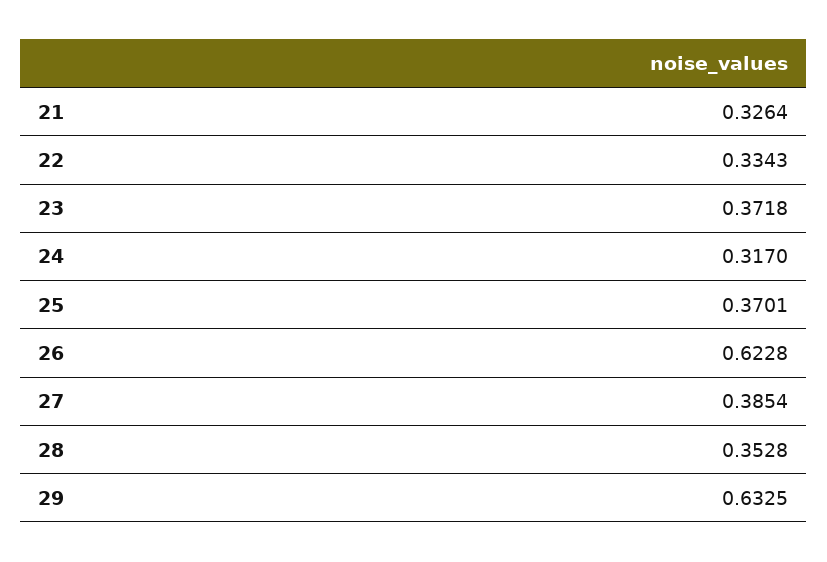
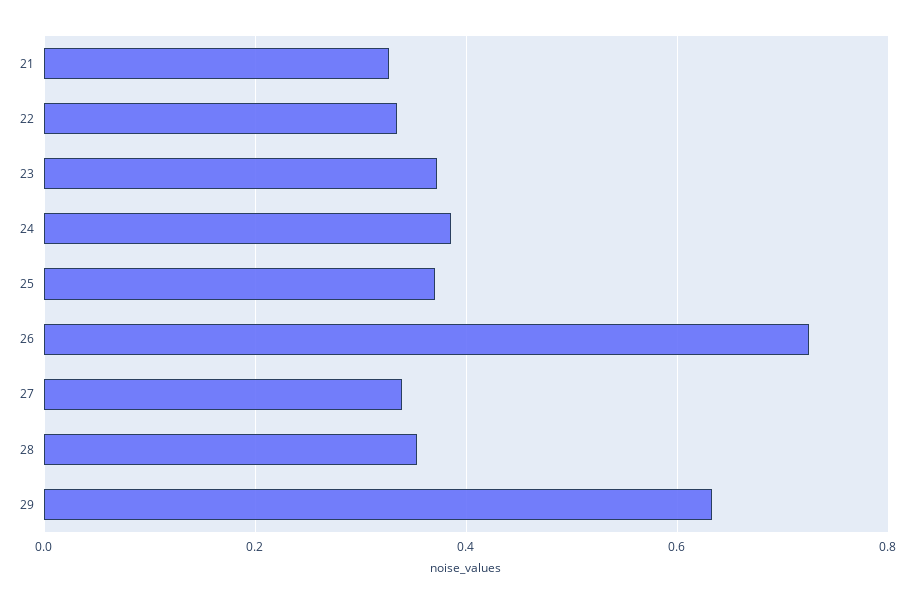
24: 0.317 -> 0.38
26: 0.6228 -> 0.72
27: 0.3854 -> 0.34

